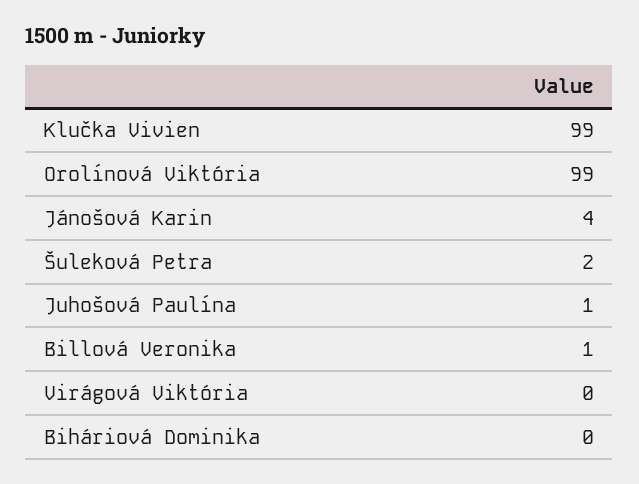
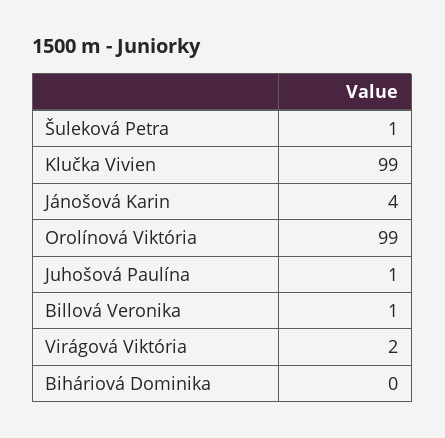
Šuleková Petra: 2 -> 1
Virágová Viktória: 0 -> 2

